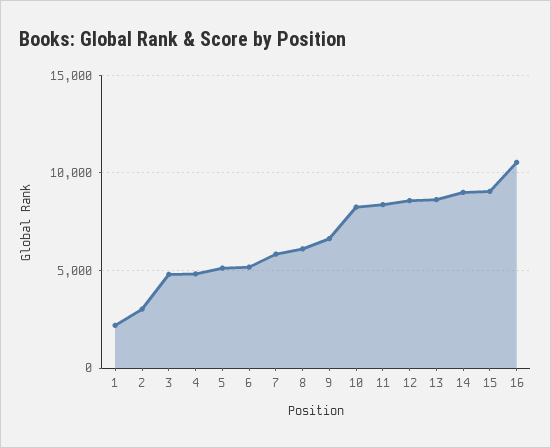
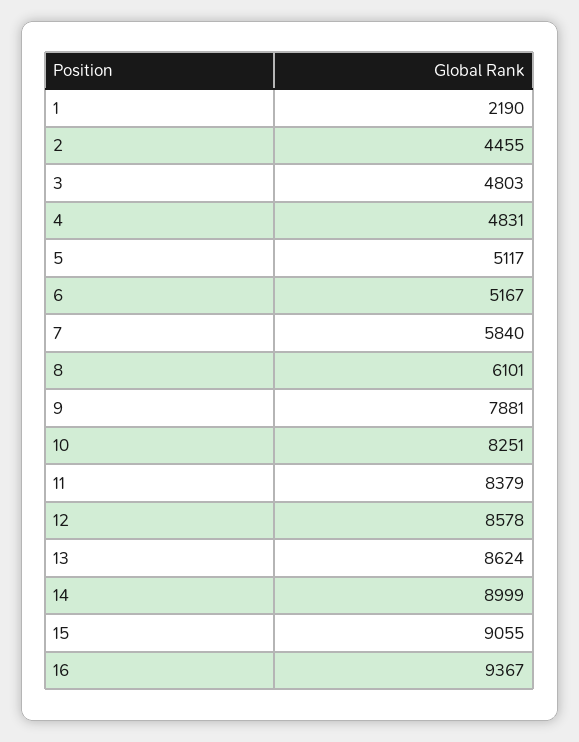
2: 3000 -> 4455
9: 6500 -> 7881
16: 10500 -> 9367

